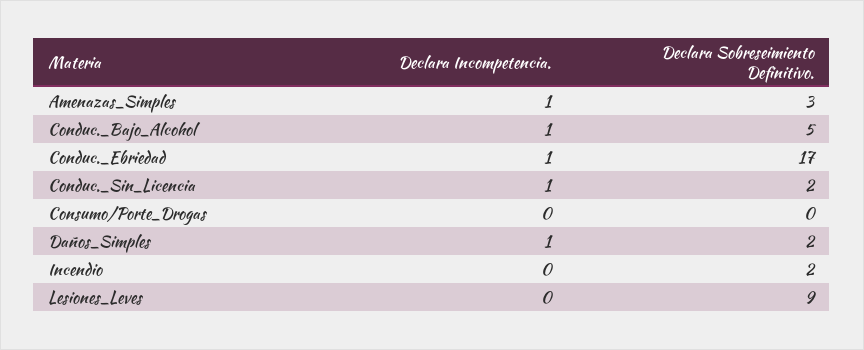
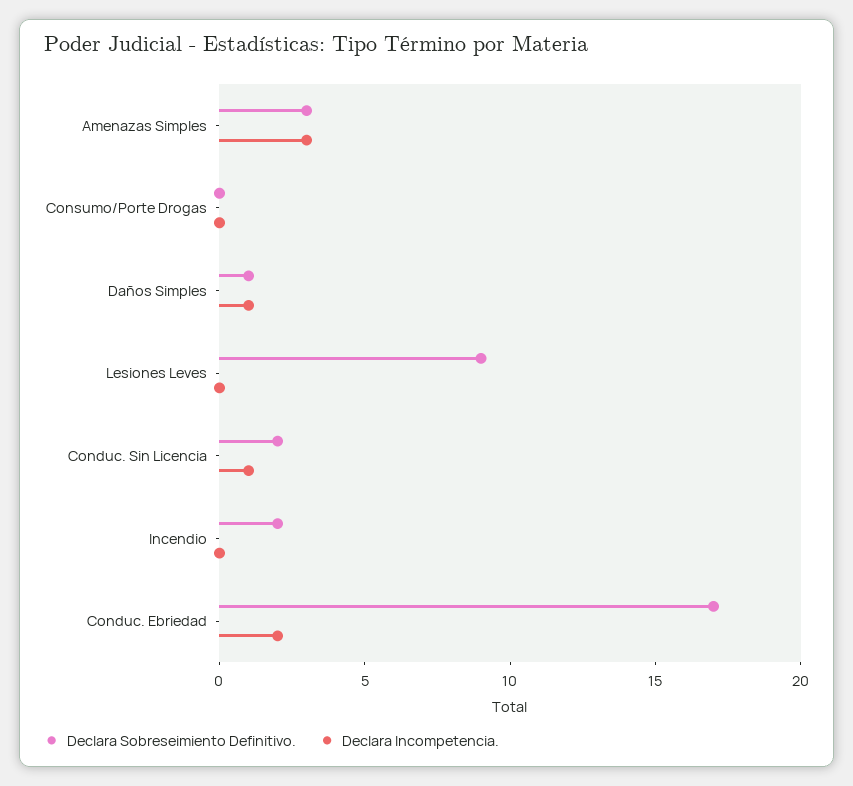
Declara Incompetencia., Amenazas_Simples: 1 -> 3
Declara Incompetencia., Conduc._Bajo_Alcohol: 1 -> none
Declara Sobreseimiento Definitivo., Conduc._Bajo_Alcohol: 5 -> none
Declara Incompetencia., Conduc._Ebriedad: 1 -> 2
Declara Sobreseimiento Definitivo., Daños_Simples: 2 -> 1

